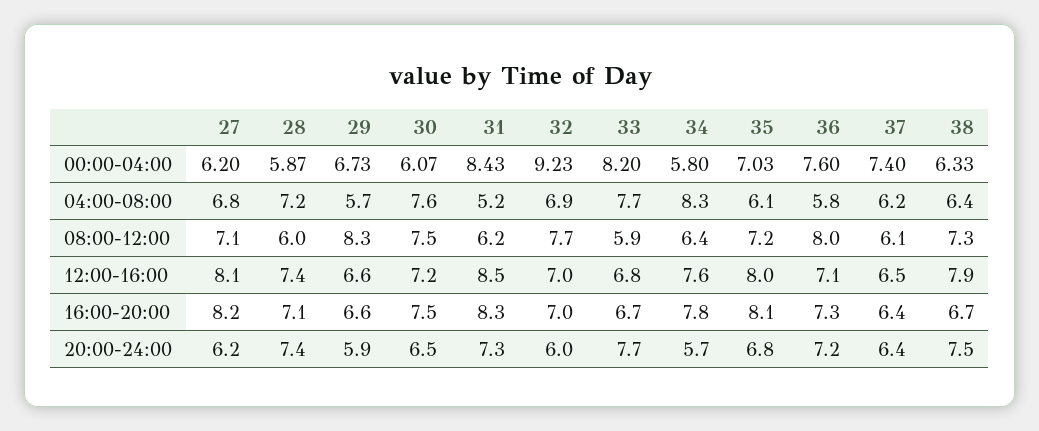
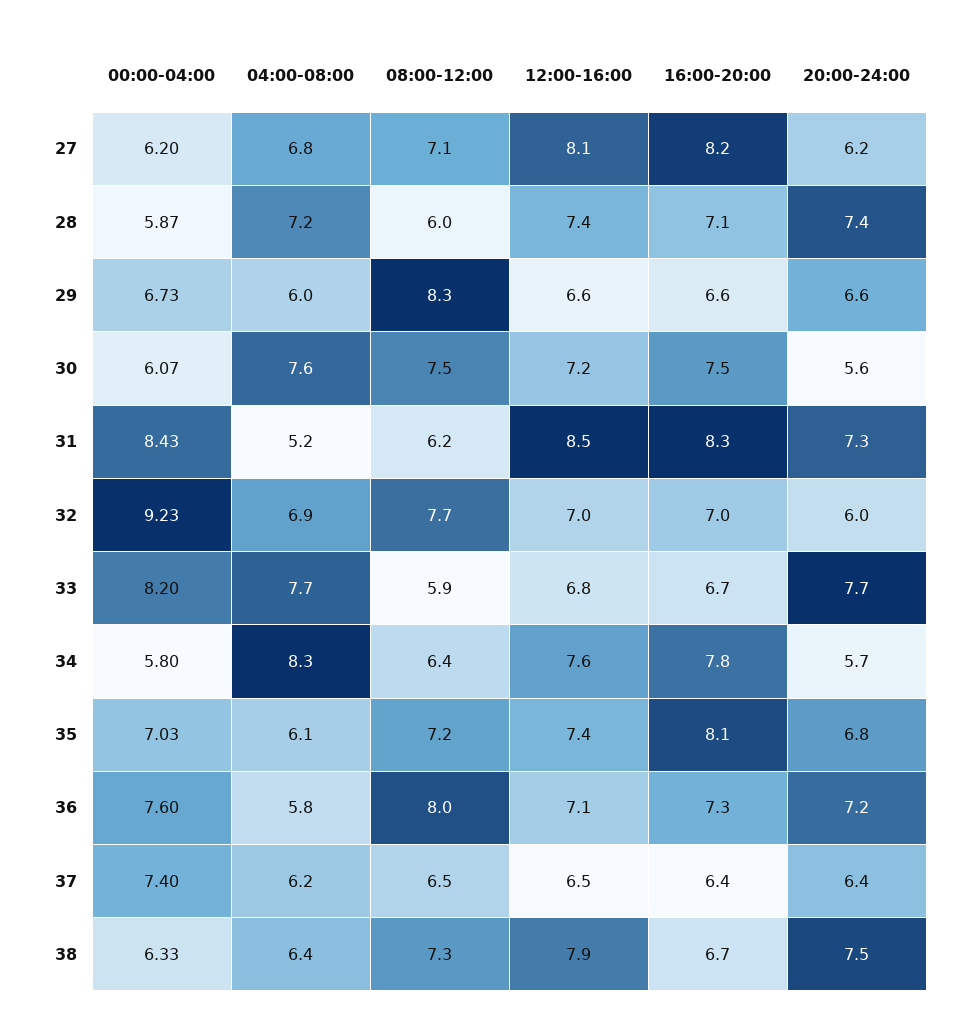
29, 04:00-08:00: 5.7 -> 6
37, 08:00-12:00: 6.1 -> 6.5
35, 12:00-16:00: 8 -> 7.4
29, 20:00-24:00: 5.9 -> 6.6
30, 20:00-24:00: 6.5 -> 5.6

